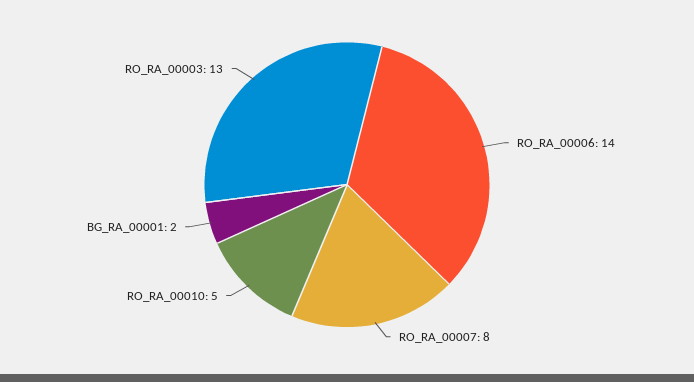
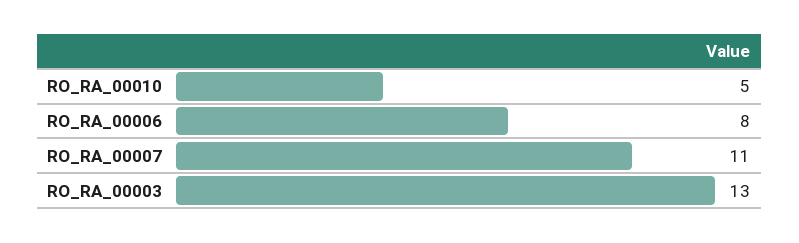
RO_RA_00006: 14 -> 8
RO_RA_00007: 8 -> 11
BG_RA_00001: 2 -> none

